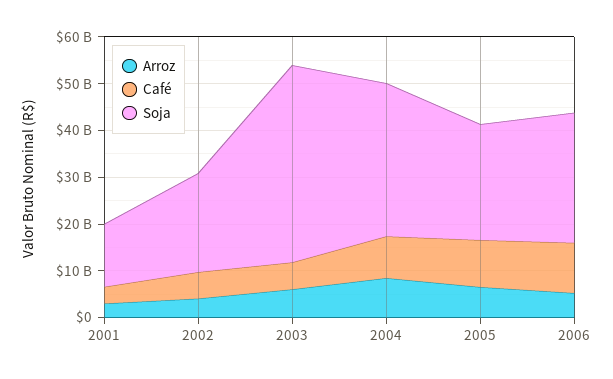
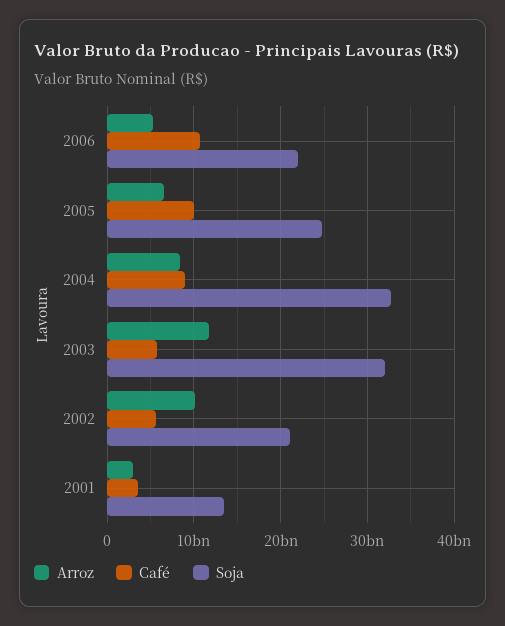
Arroz, 2002: 4000000000 -> 10000000000
Arroz, 2003: 6000000000 -> 12000000000
Soja, 2003: 42000000000 -> 32000000000
Soja, 2006: 28000000000 -> 22000000000

